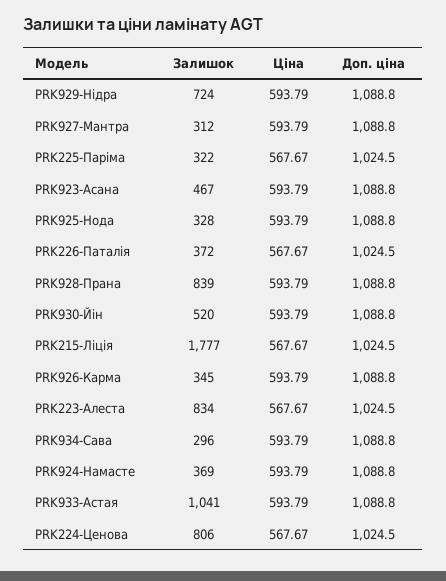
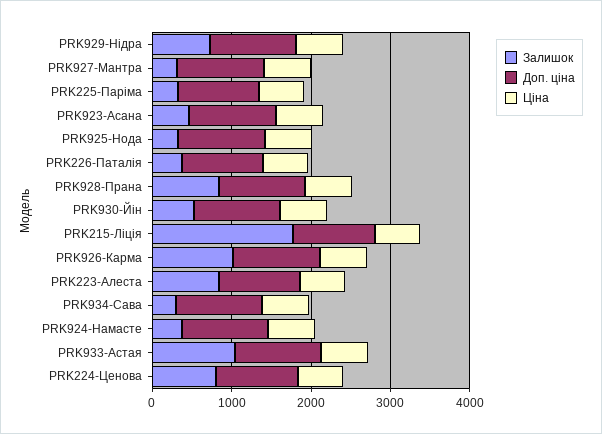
Залишок, PRK926-Карма: 345 -> 1000

